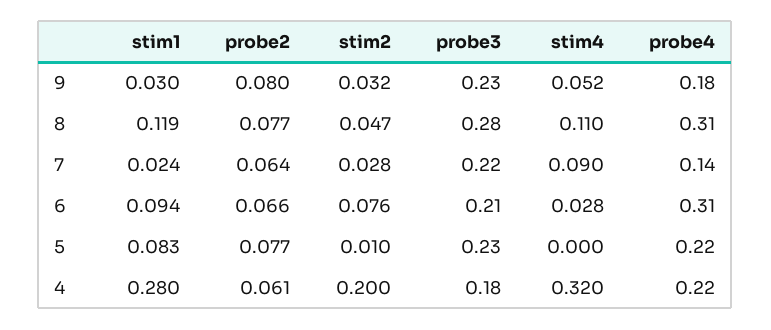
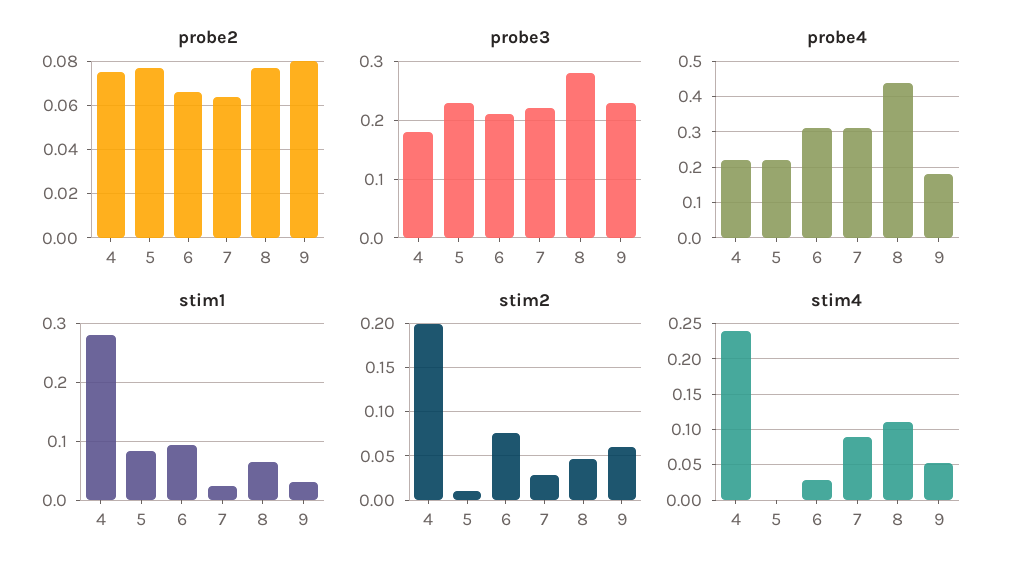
stim2, 9: 0.032 -> 0.06
stim1, 8: 0.119 -> 0.06
probe4, 8: 0.31 -> 0.45
probe4, 7: 0.14 -> 0.3
probe2, 4: 0.061 -> 0.075
stim4, 4: 0.32 -> 0.24

